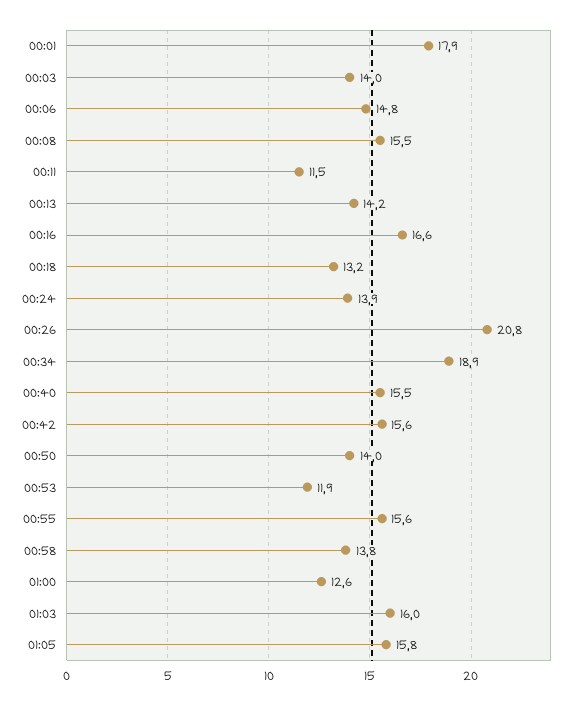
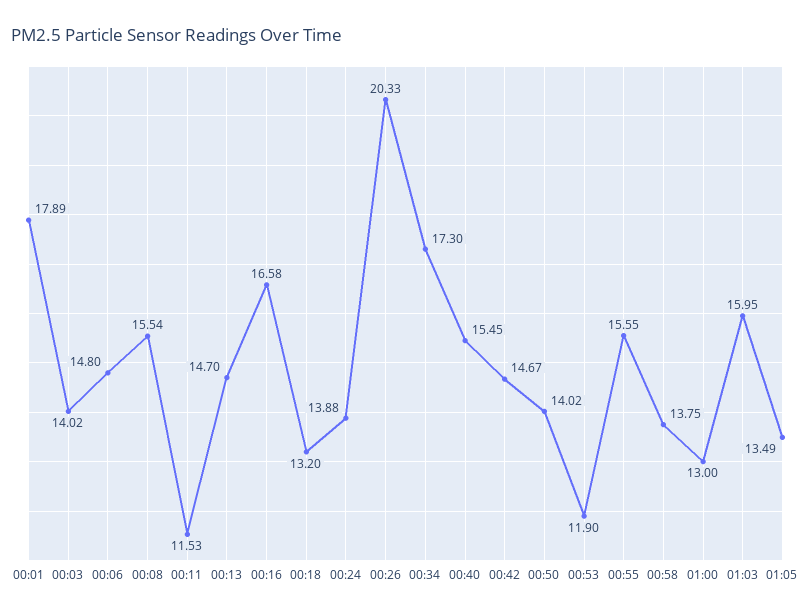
00:13: 14.2 -> 14.7
00:26: 20.8 -> 20.33
00:34: 18.9 -> 17.3
00:42: 15.6 -> 14.67
01:00: 12.6 -> 13
01:05: 15.8 -> 13.49

